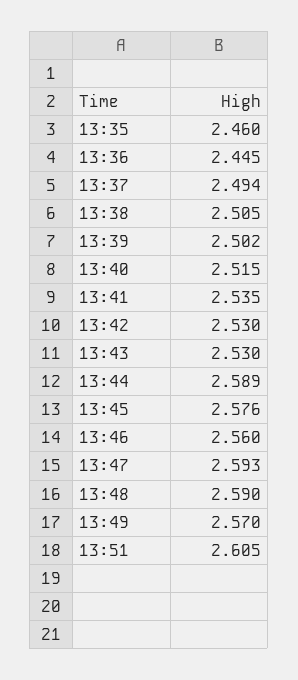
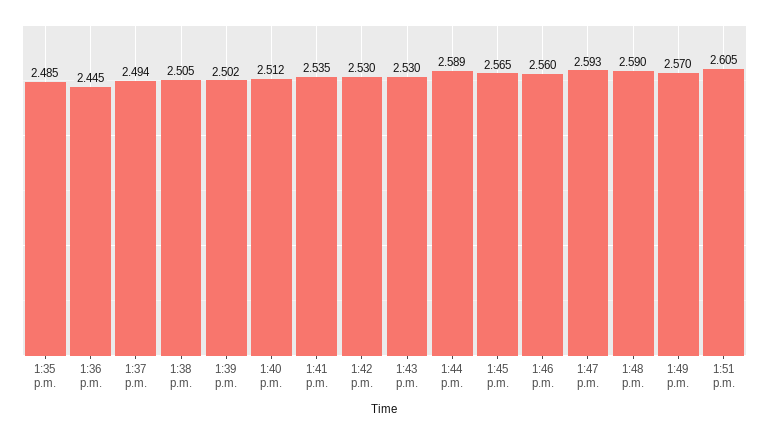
13:35: 2.46 -> 2.485
13:40: 2.515 -> 2.512
13:45: 2.576 -> 2.565

